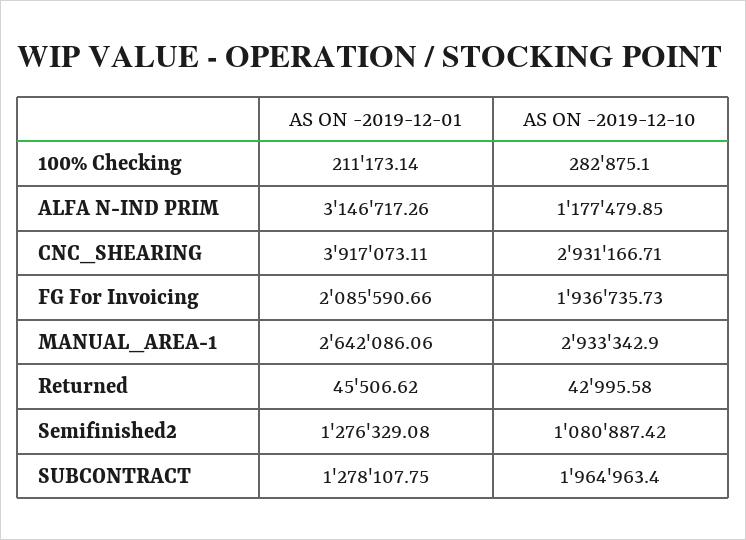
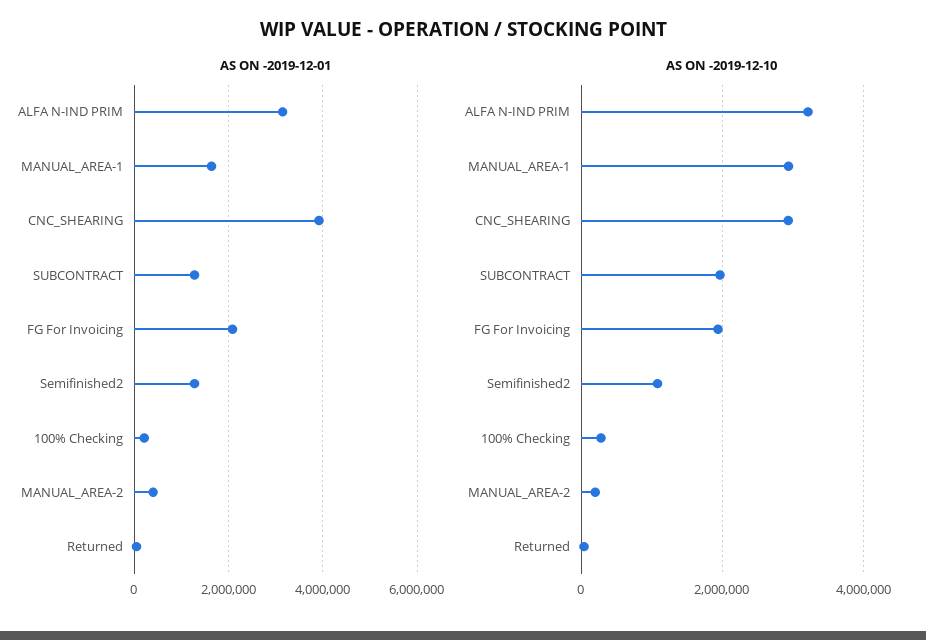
AS ON -2019-12-10, ALFA N-IND PRIM: 1177479.85 -> 3200000
AS ON -2019-12-01, MANUAL_AREA-1: 2642086.06 -> 1600000
AS ON -2019-12-01, MANUAL_AREA-2: none -> 400000
AS ON -2019-12-10, MANUAL_AREA-2: none -> 200000

